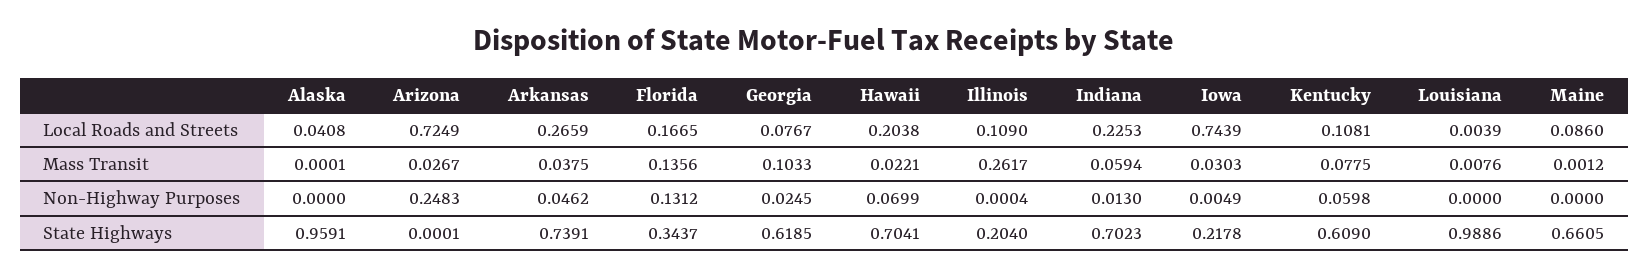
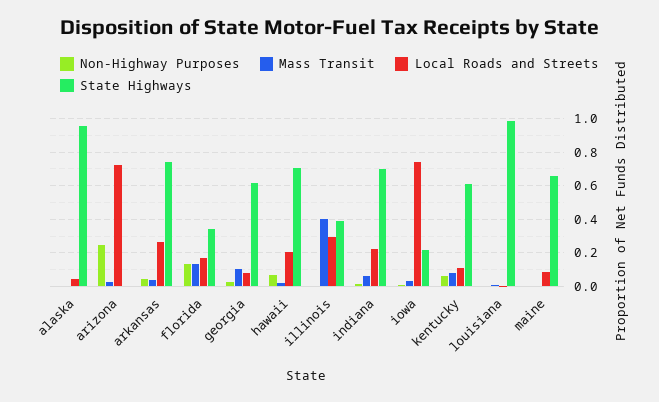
Local Roads and Streets, Illinois: 0.109 -> 0.3
Mass Transit, Illinois: 0.2617 -> 0.4
State Highways, Illinois: 0.204 -> 0.4

